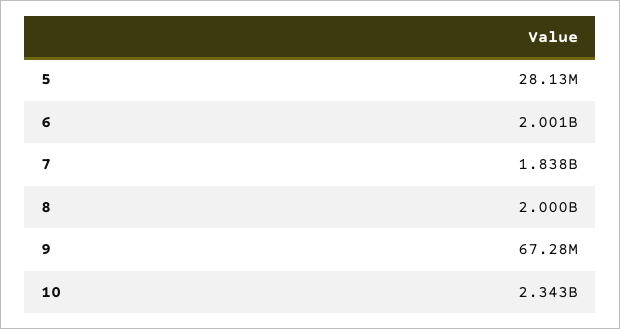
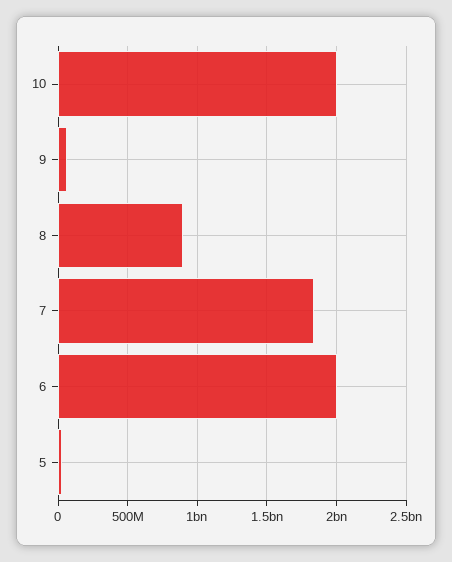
8: 2000000000 -> 900000000
10: 2343000000 -> 2000000000

